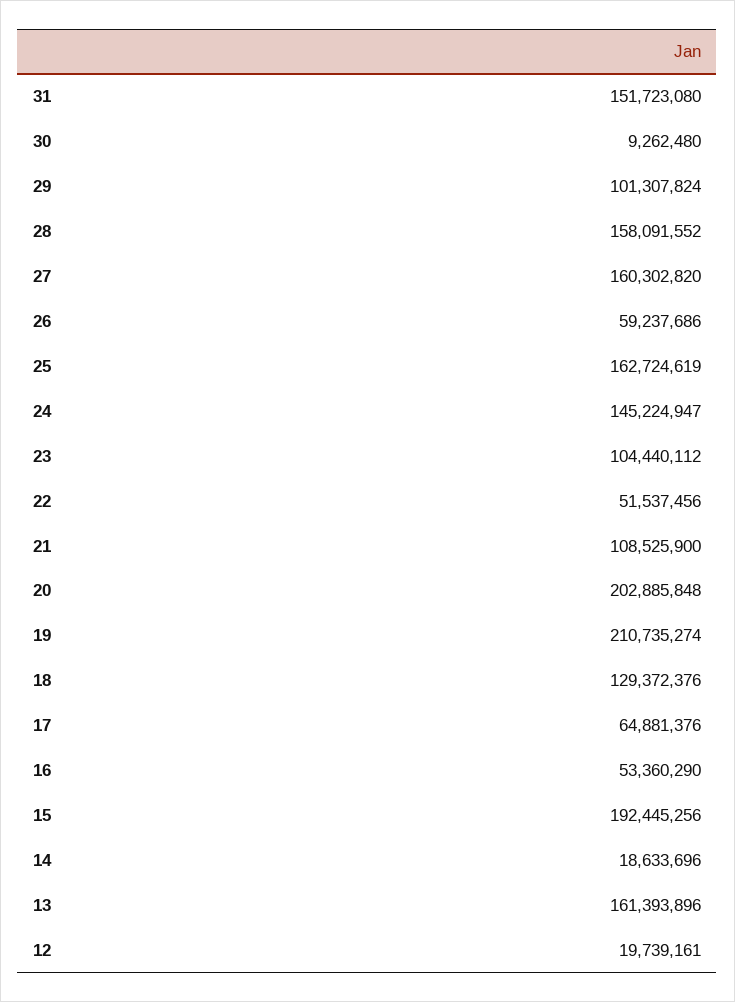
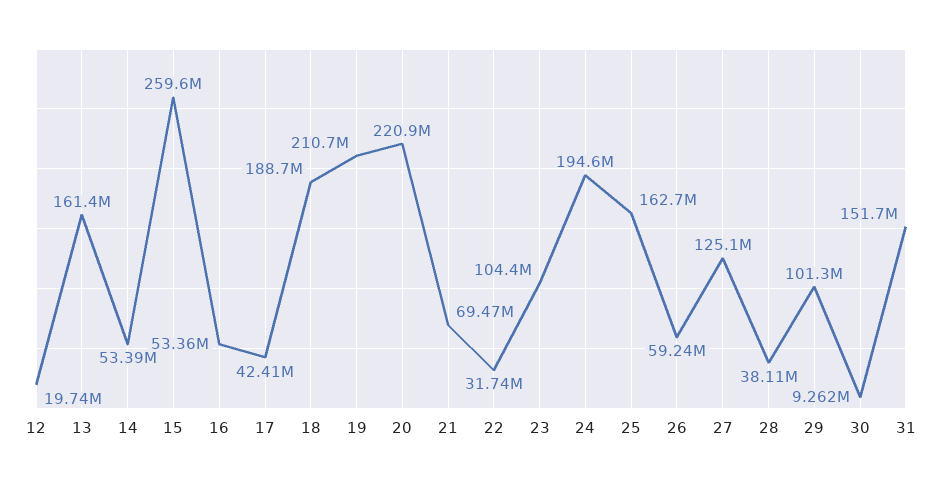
28: 158091552 -> 38110000
27: 160302820 -> 125100000
24: 145224947 -> 194600000
22: 51537456 -> 31740000
21: 108525900 -> 69470000
20: 202885848 -> 220900000
18: 129372376 -> 188700000
17: 64881376 -> 42410000
15: 192445256 -> 259600000
14: 18633696 -> 53390000

